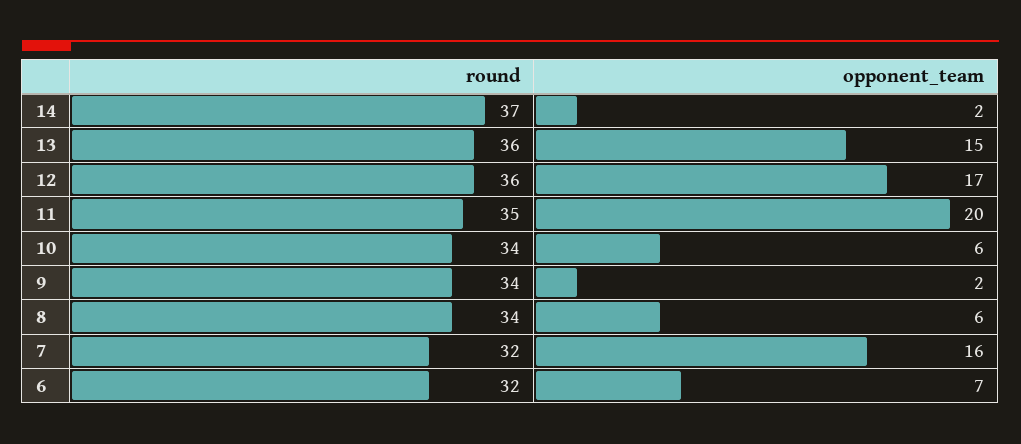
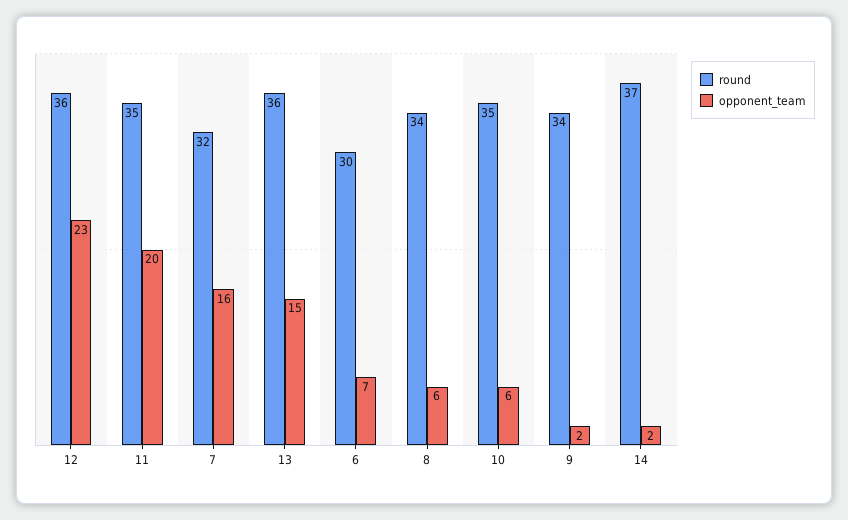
opponent_team, 12: 17 -> 23
round, 10: 34 -> 35
round, 6: 32 -> 30

